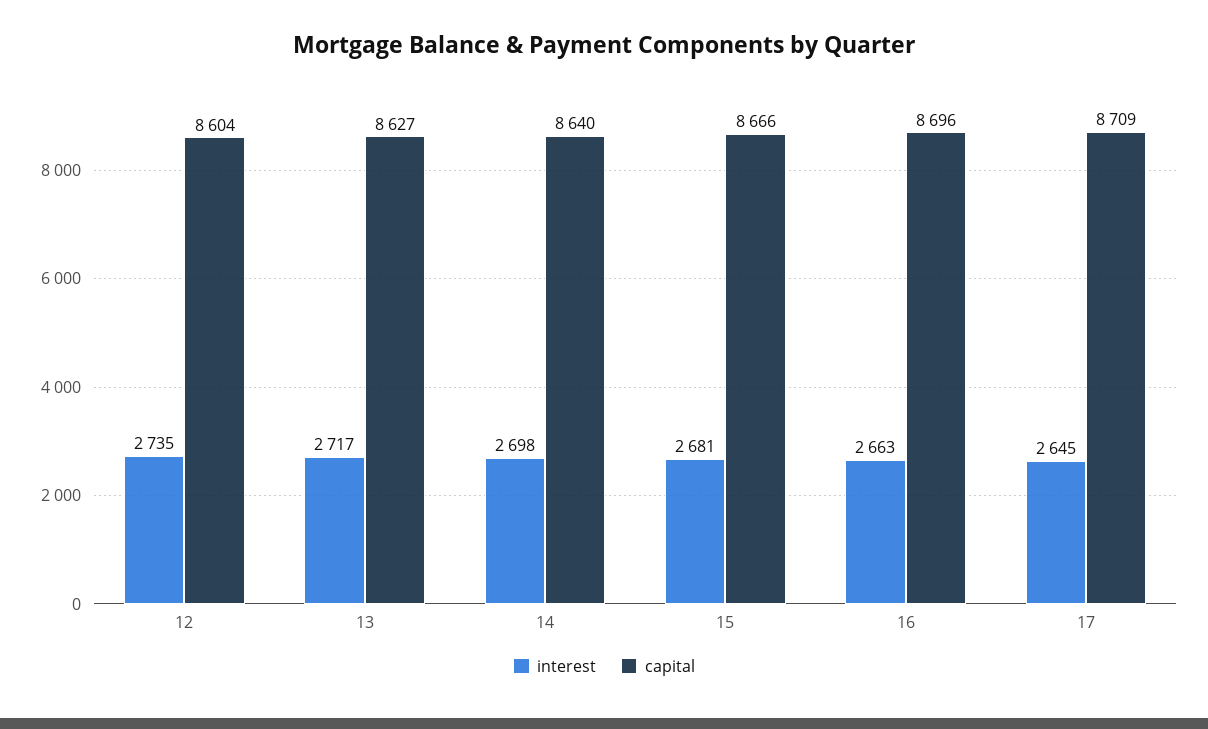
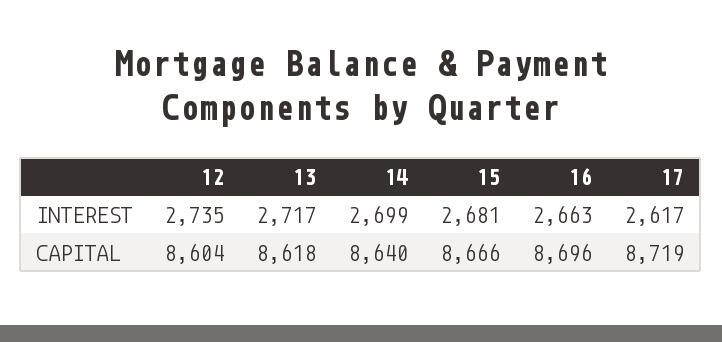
capital, 13: 8627 -> 8618
interest, 14: 2698 -> 2699
interest, 17: 2645 -> 2617
capital, 17: 8709 -> 8719

